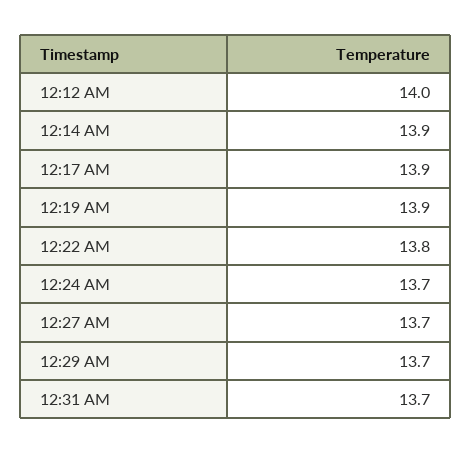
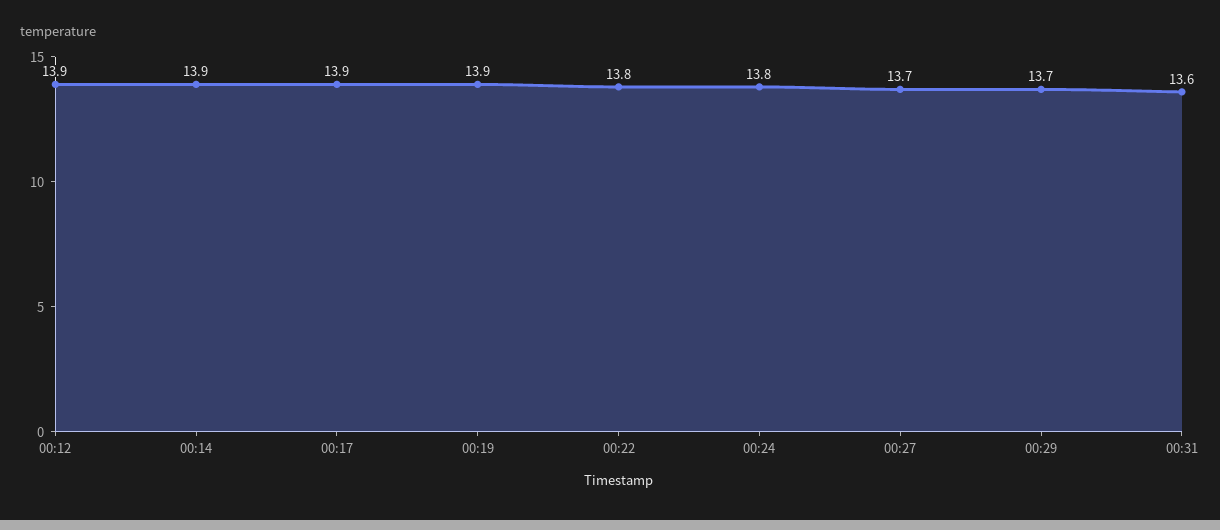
12:12 AM: 14 -> 13.9
12:24 AM: 13.7 -> 13.8
12:31 AM: 13.7 -> 13.6

